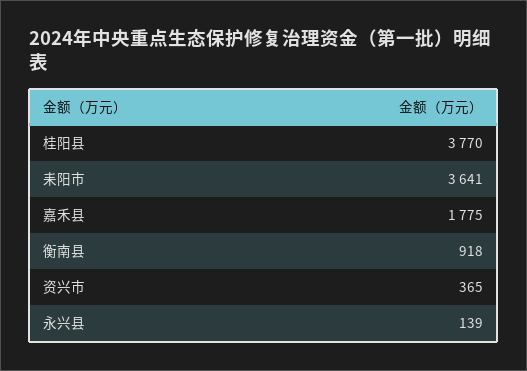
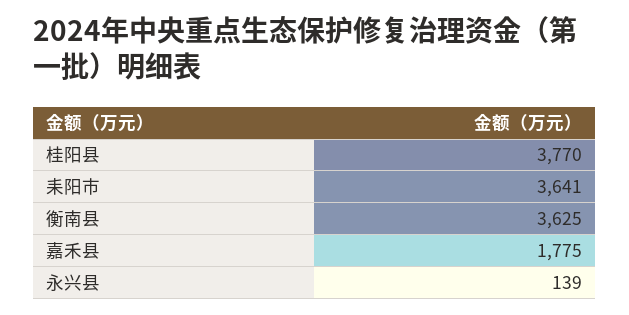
衡南县: 918 -> 3625
资兴市: 365 -> none

